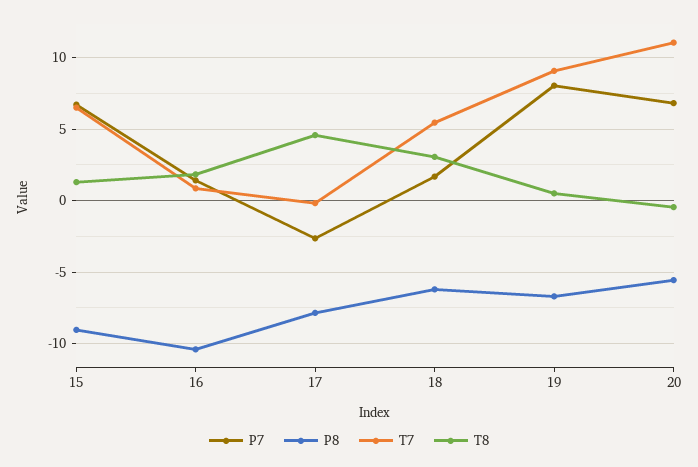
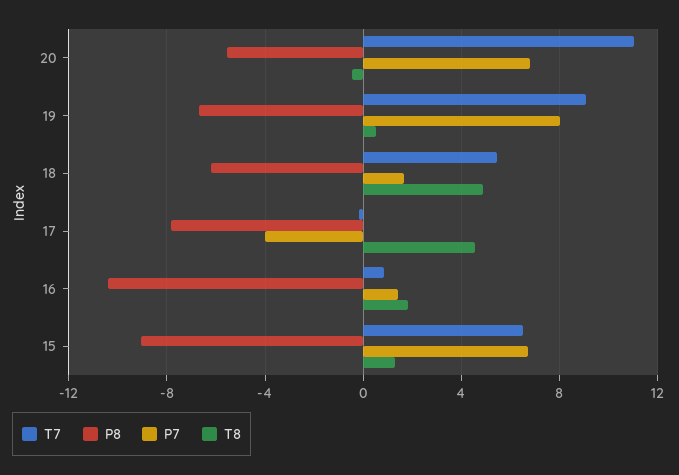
P7, 17: -2.5 -> -4
T8, 18: 3 -> 5

